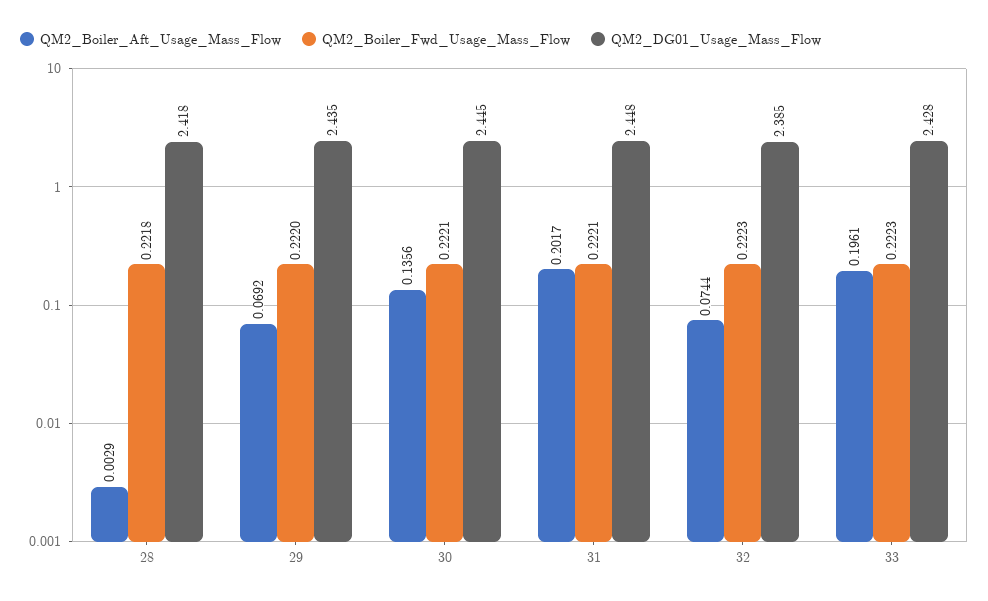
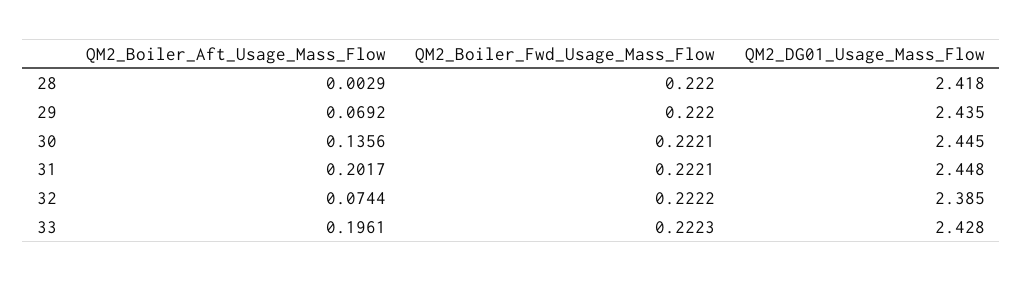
QM2_Boiler_Fwd_Usage_Mass_Flow, 28: 0.2218 -> 0.222
QM2_Boiler_Fwd_Usage_Mass_Flow, 32: 0.2223 -> 0.2222

